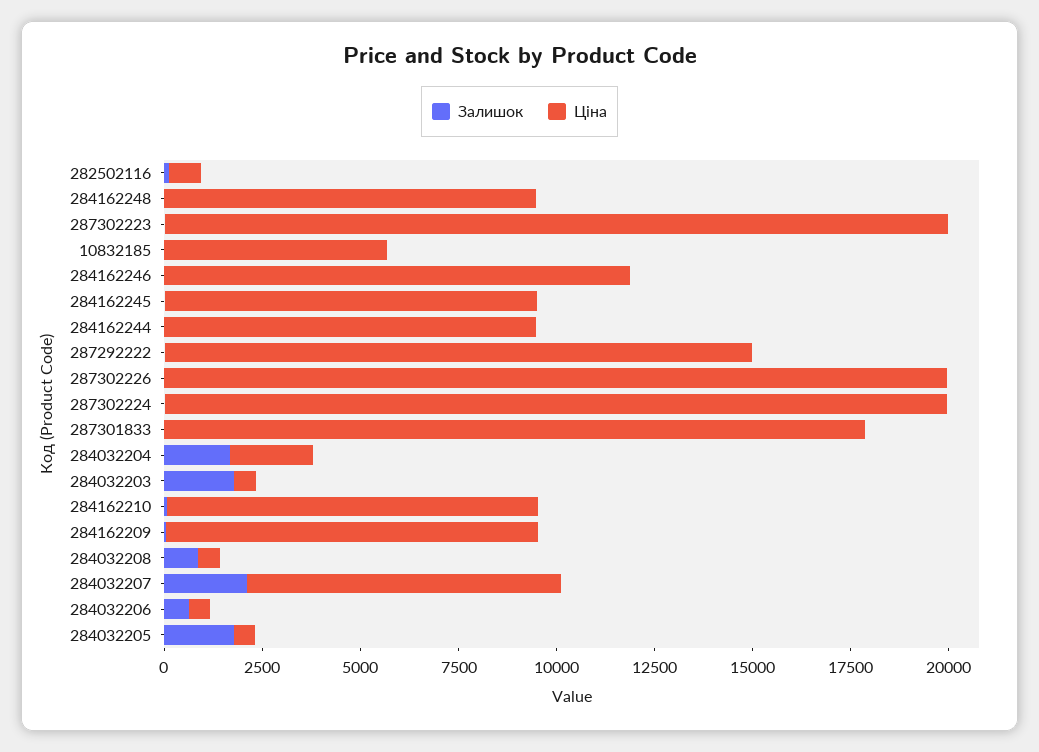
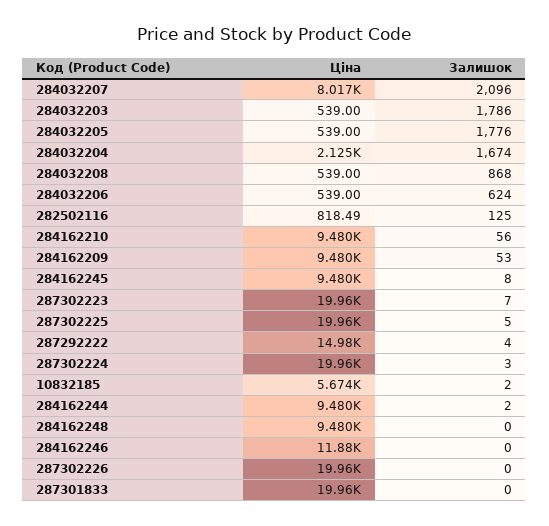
Ціна, 287301833: 18000 -> 19960
Ціна, 287302225: none -> 19960
Залишок, 287302225: none -> 5

